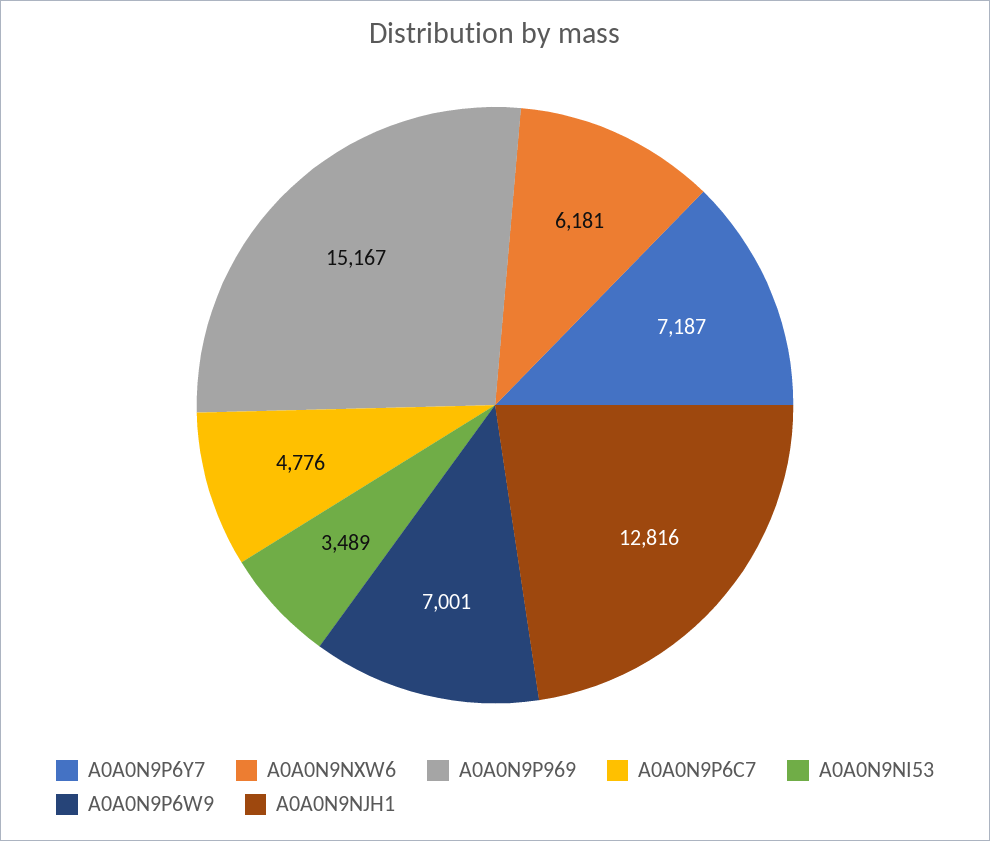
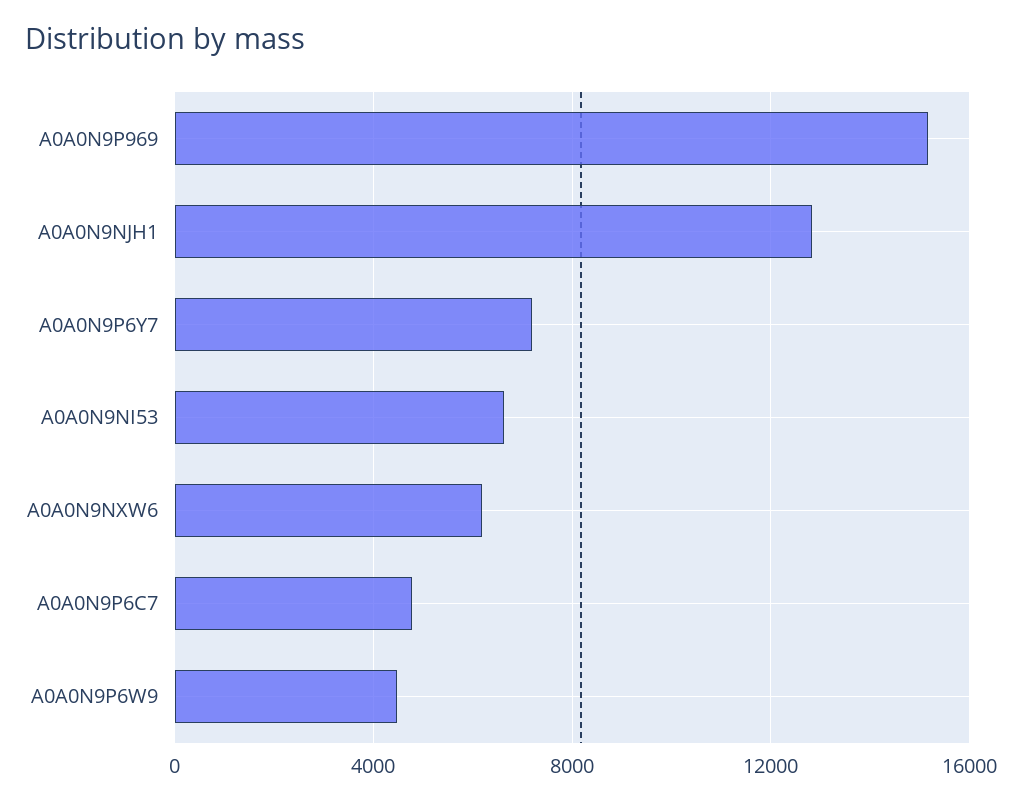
A0A0N9NI53: 3489 -> 6500
A0A0N9P6W9: 7001 -> 4500

